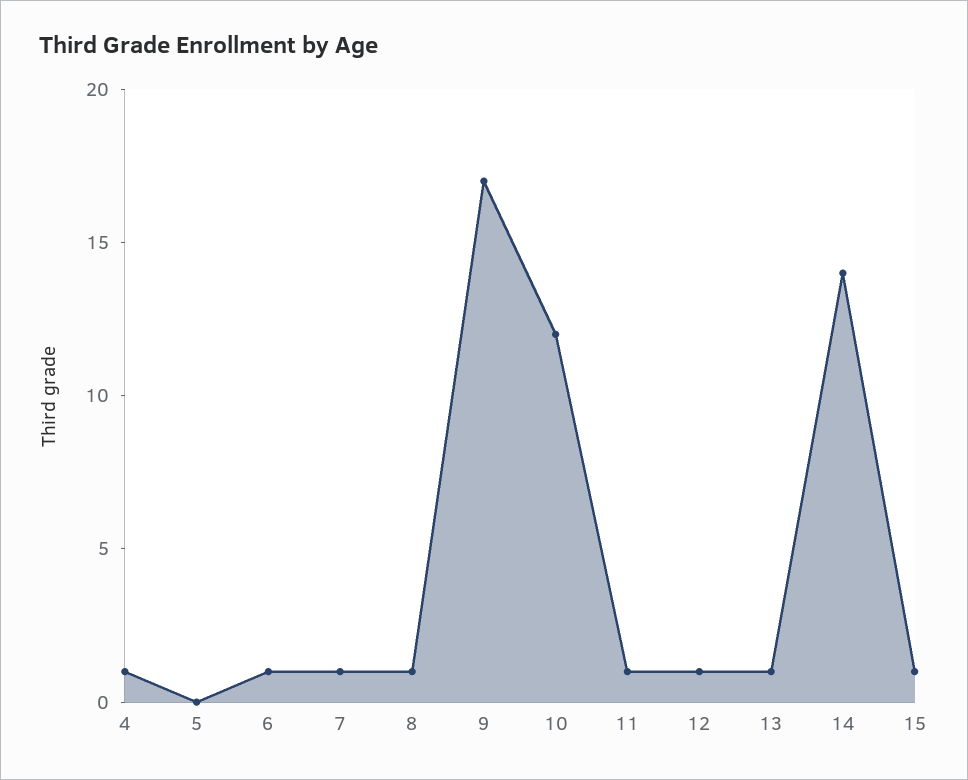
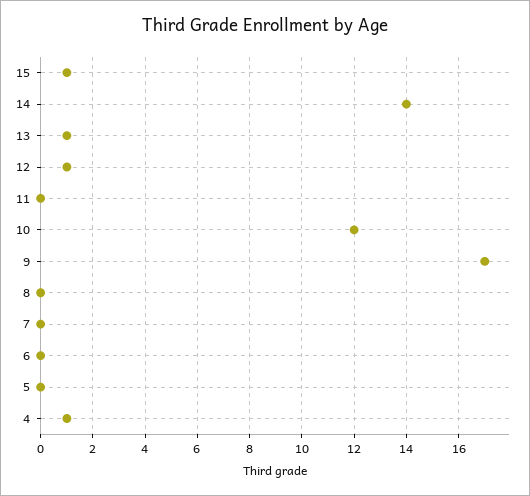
6: 1 -> 0
7: 1 -> 0
8: 1 -> 0
11: 1 -> 0

